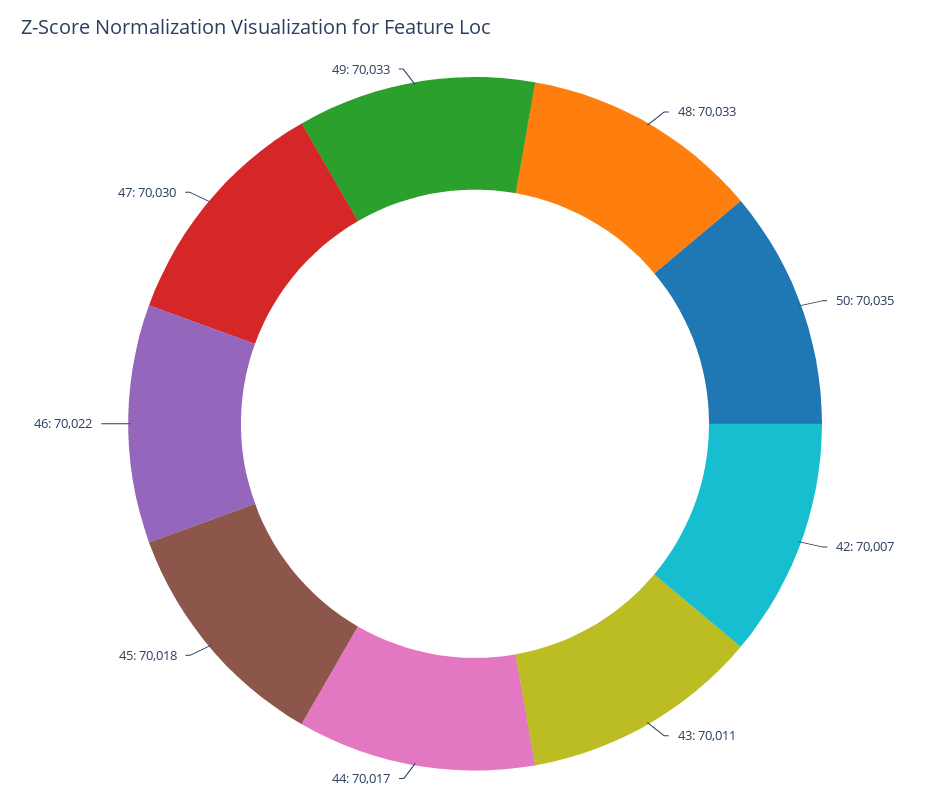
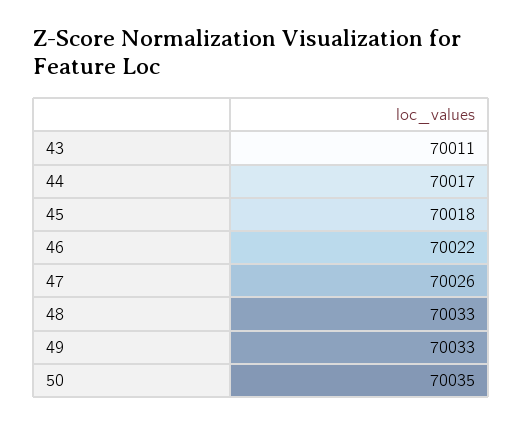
42: 70007 -> none
47: 70030 -> 70026

